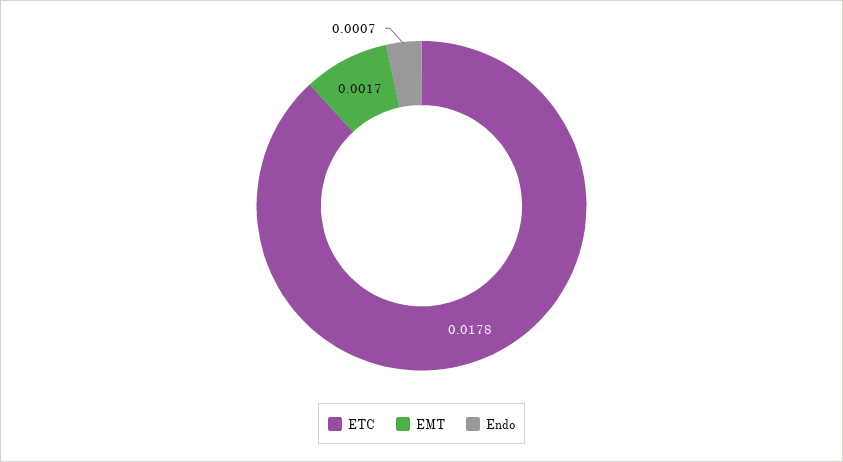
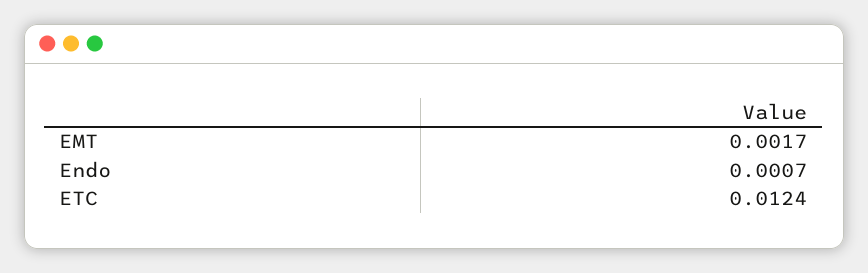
ETC: 0.0178 -> 0.0124

